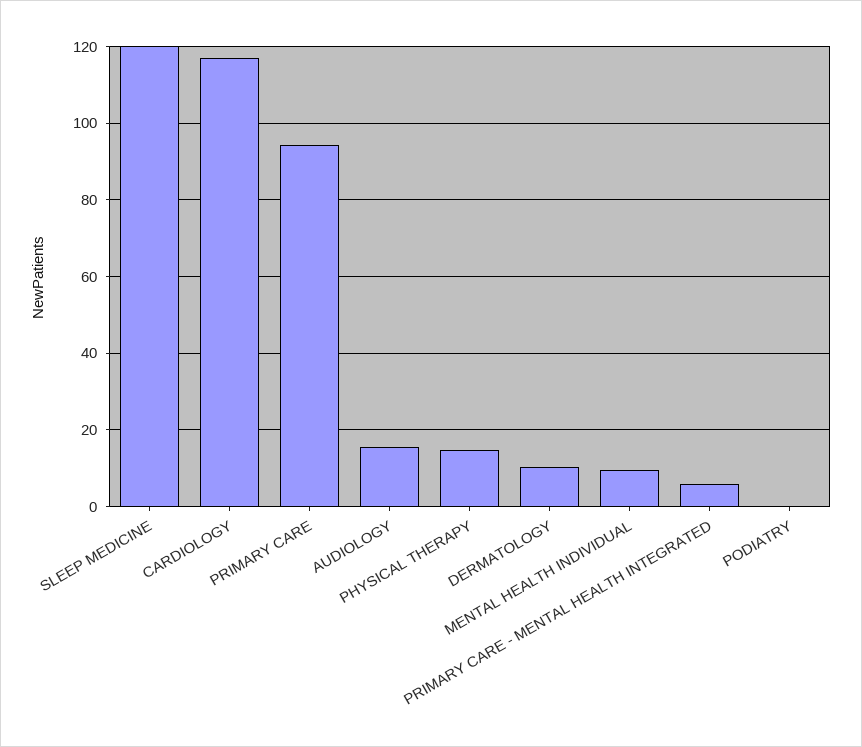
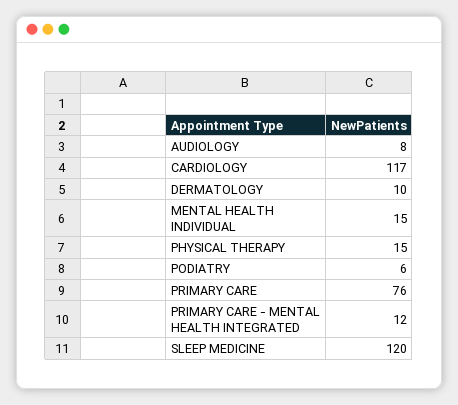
PRIMARY CARE: 94 -> 76
AUDIOLOGY: 16 -> 8
MENTAL HEALTH INDIVIDUAL: 10 -> 15
PRIMARY CARE - MENTAL HEALTH INTEGRATED: 6 -> 12
PODIATRY: 0 -> 6

